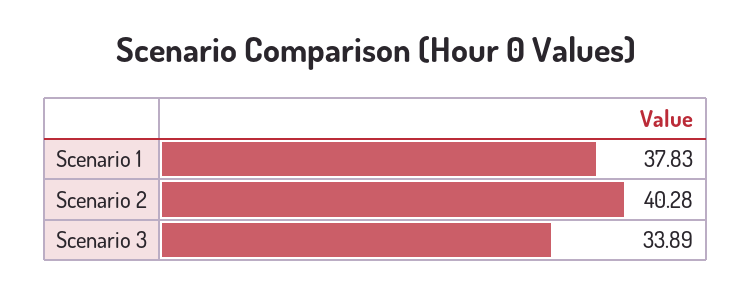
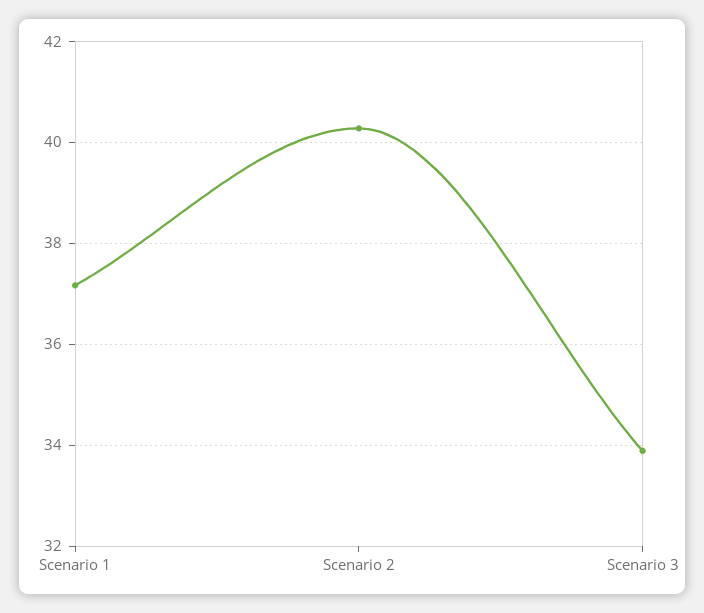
Scenario 1: 37.83 -> 37.2

